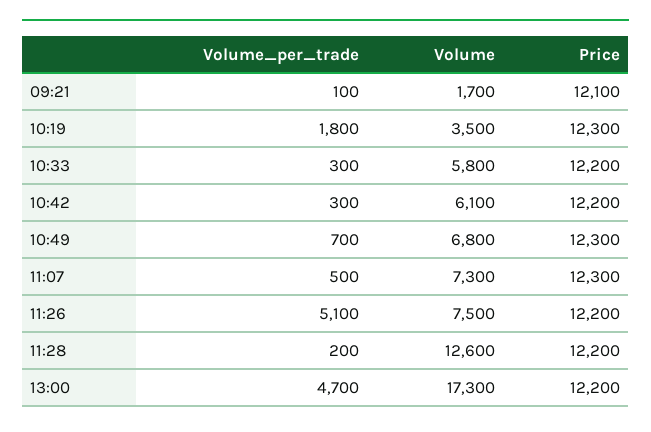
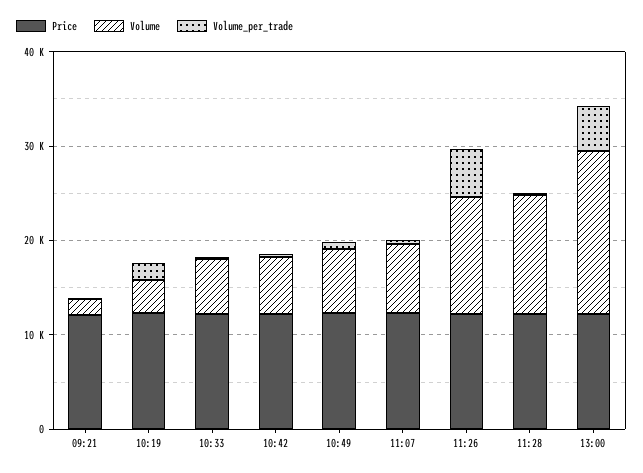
Volume, 11:26: 7500 -> 12000

